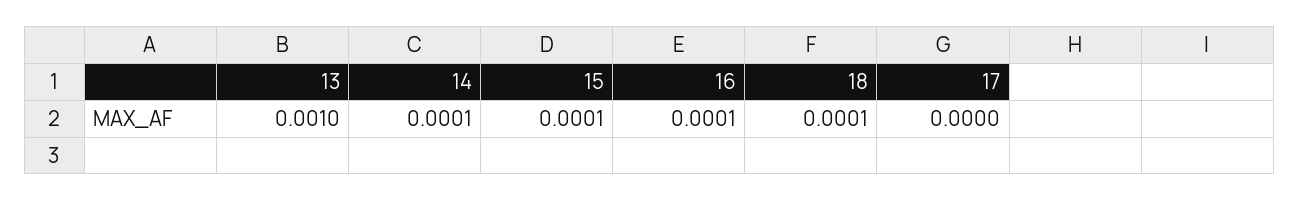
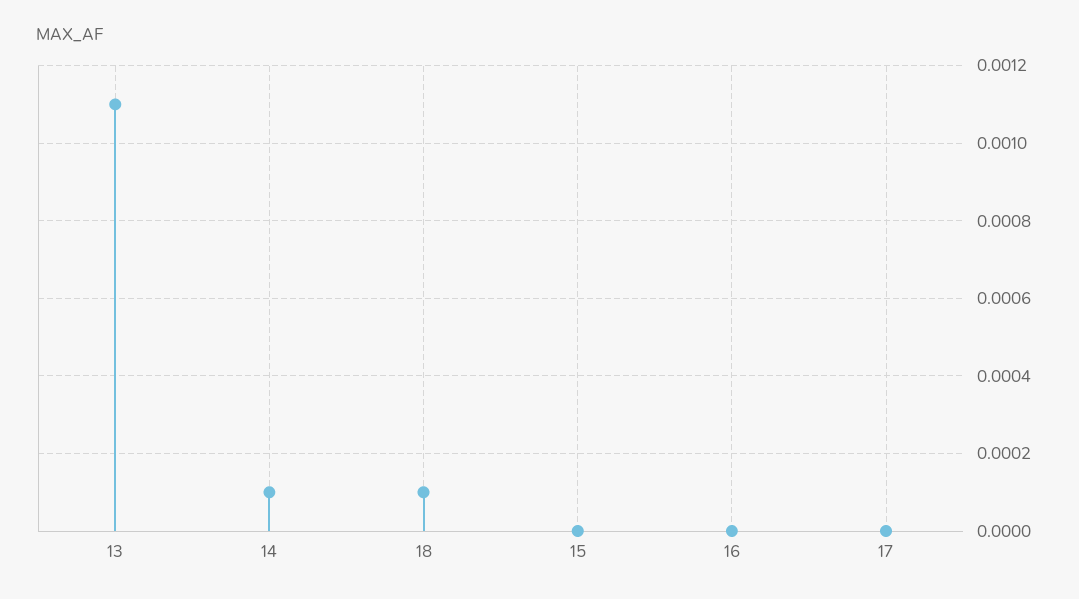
13: 0.001 -> 0.0011
15: 0.0001 -> 0
16: 0.0001 -> 0

